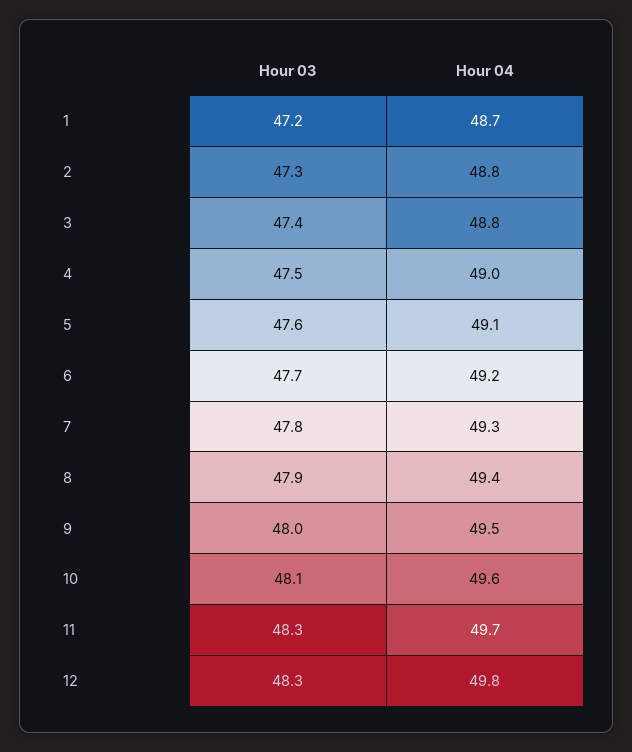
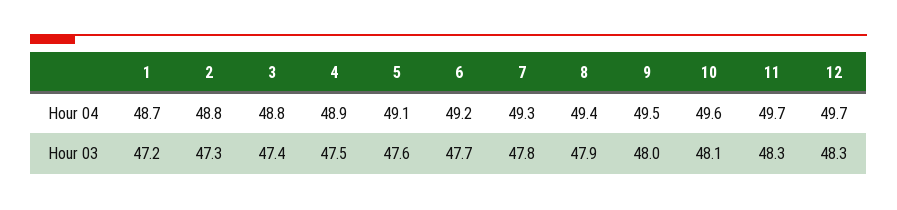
Hour 04, 4: 49 -> 48.9
Hour 04, 12: 49.8 -> 49.7

